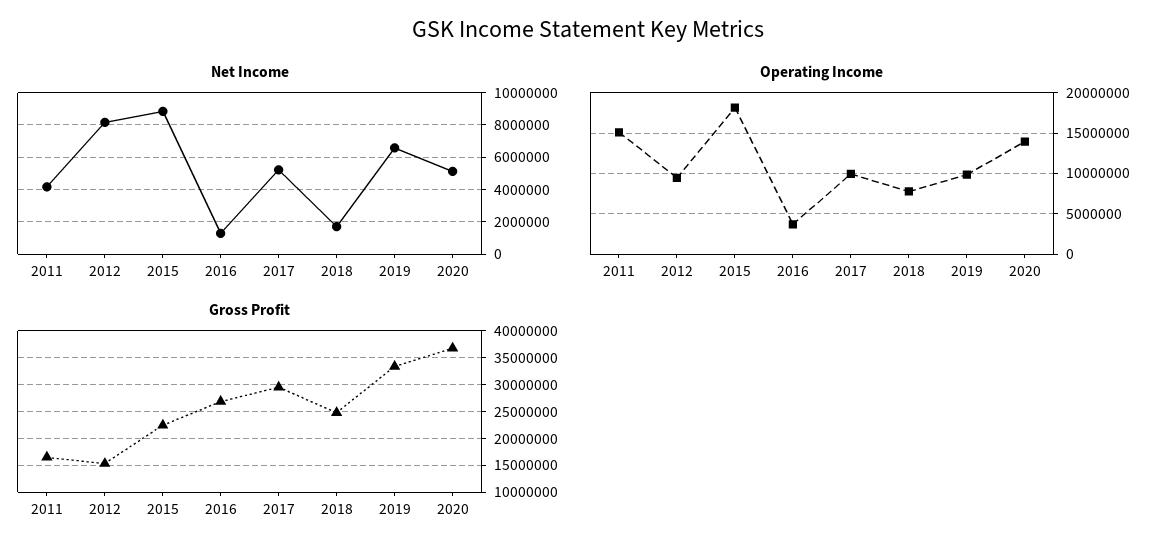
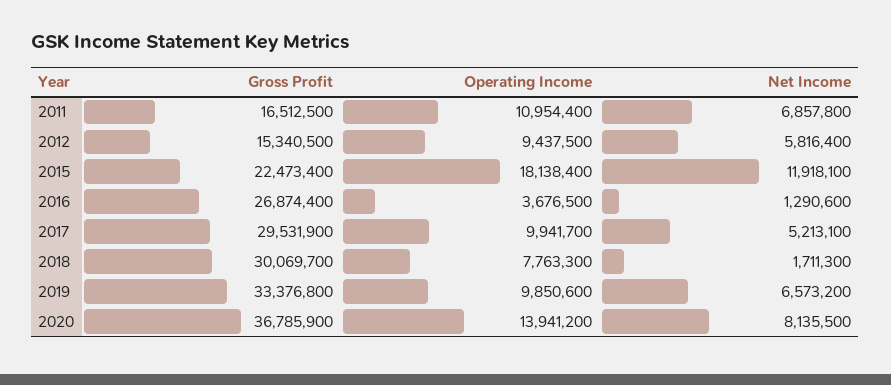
Net Income, 2011: 4000000 -> 6857800
Net Income, 2012: 8000000 -> 5816400
Net Income, 2015: 9000000 -> 11918100
Net Income, 2020: 5000000 -> 8135500
Operating Income, 2011: 15000000 -> 10954400
Gross Profit, 2018: 25000000 -> 30069700

